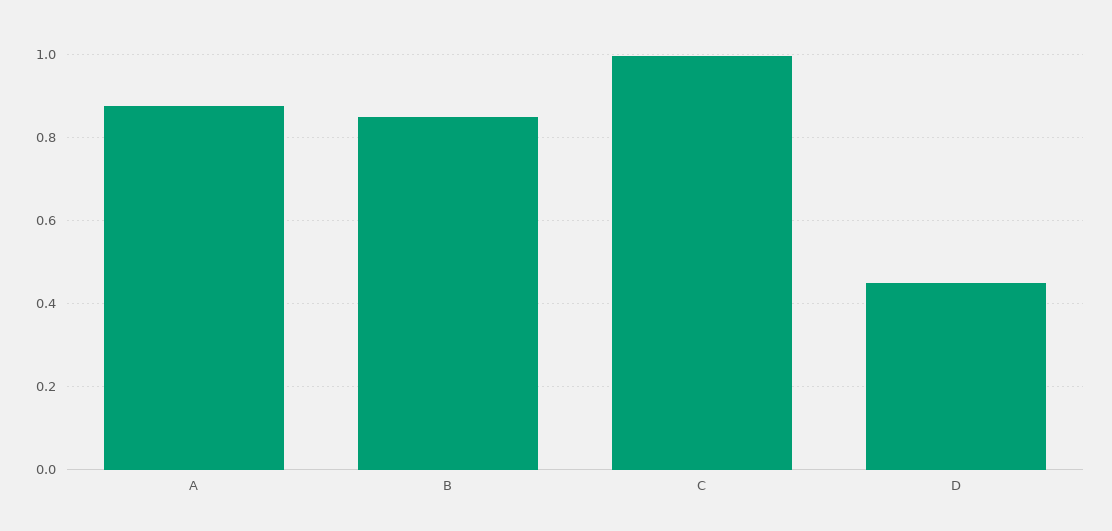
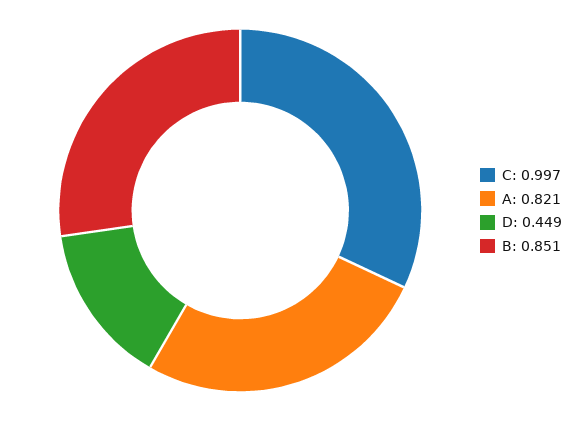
A: 0.88 -> 0.821

